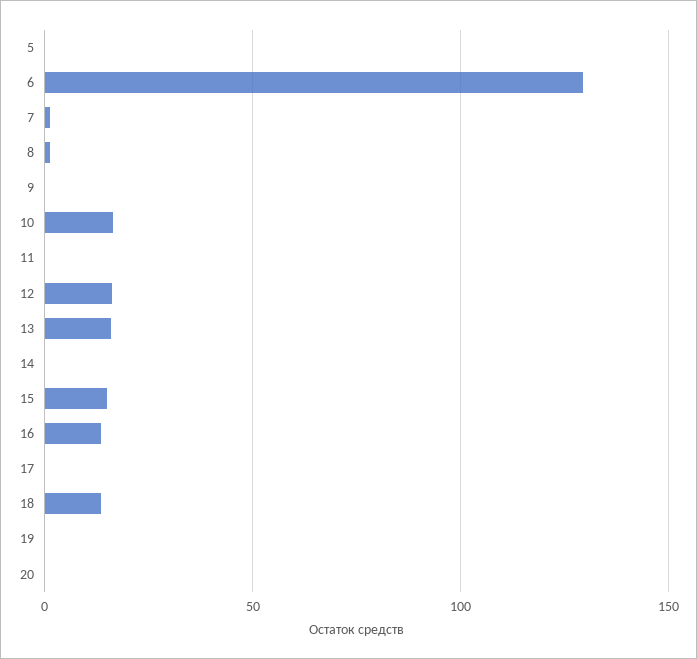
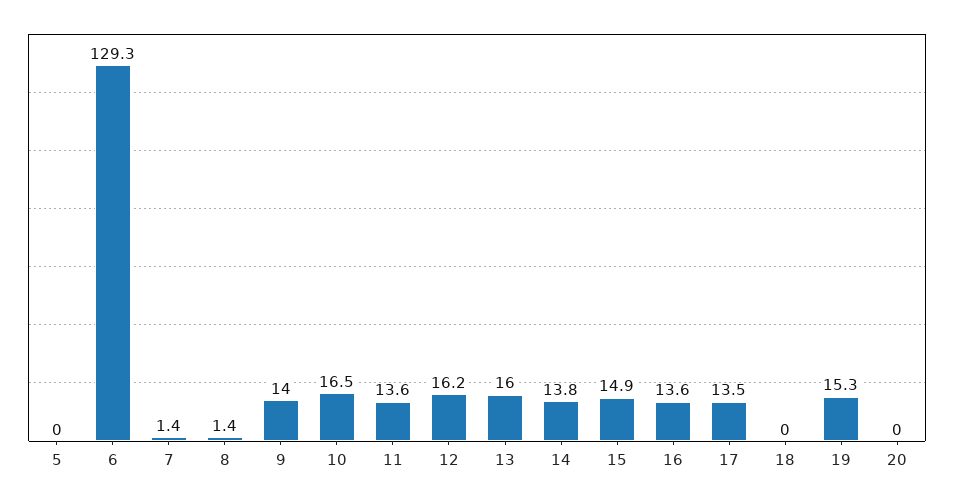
9: 0 -> 14
11: 0 -> 13.6
14: 0 -> 13.8
17: 0 -> 13.5
18: 15 -> 0
19: 0 -> 15.3

